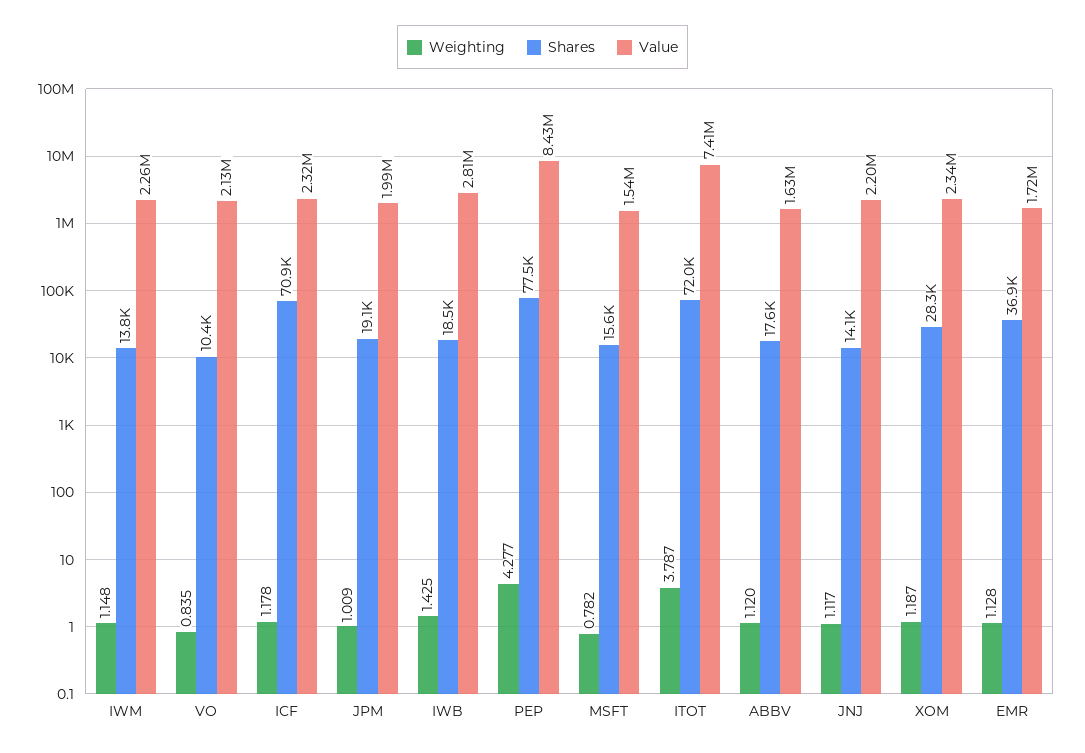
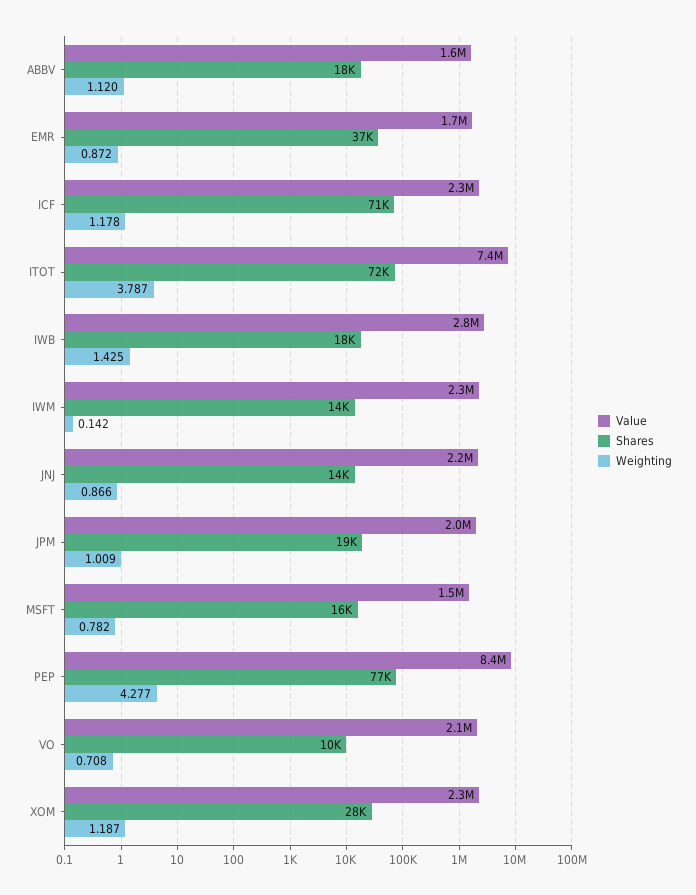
Weighting, IWM: 1.148 -> 0.142
Weighting, VO: 0.835 -> 0.708
Weighting, JNJ: 1.117 -> 0.866
Weighting, EMR: 1.128 -> 0.872

